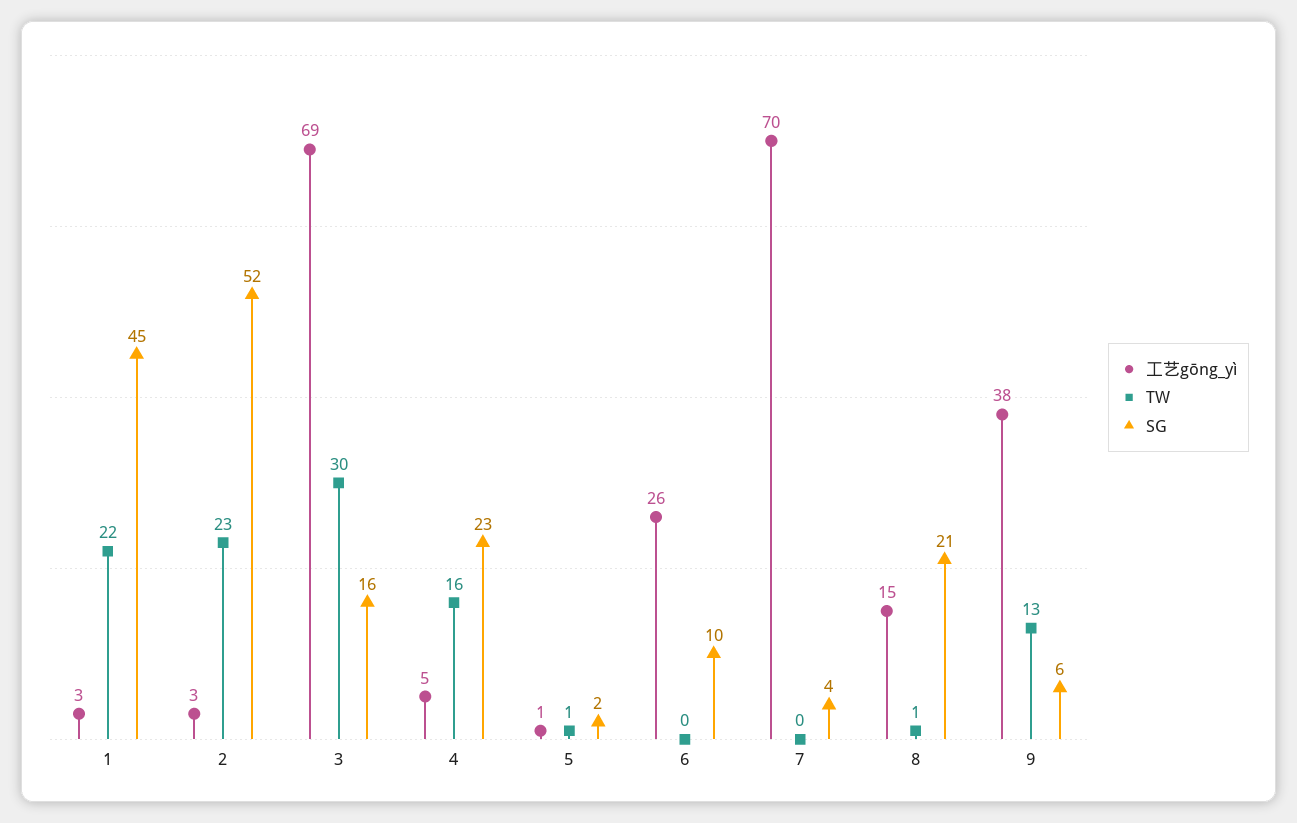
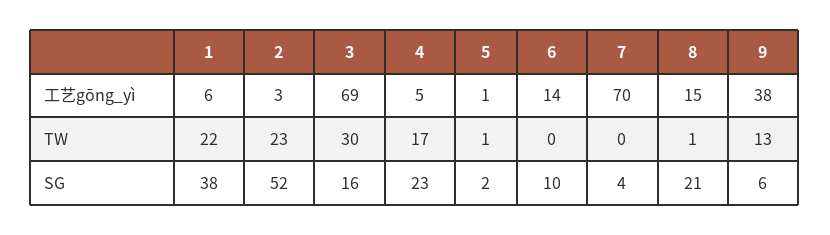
工艺gōng_yì, 1: 3 -> 6
SG, 1: 45 -> 38
TW, 4: 16 -> 17
工艺gōng_yì, 6: 26 -> 14

